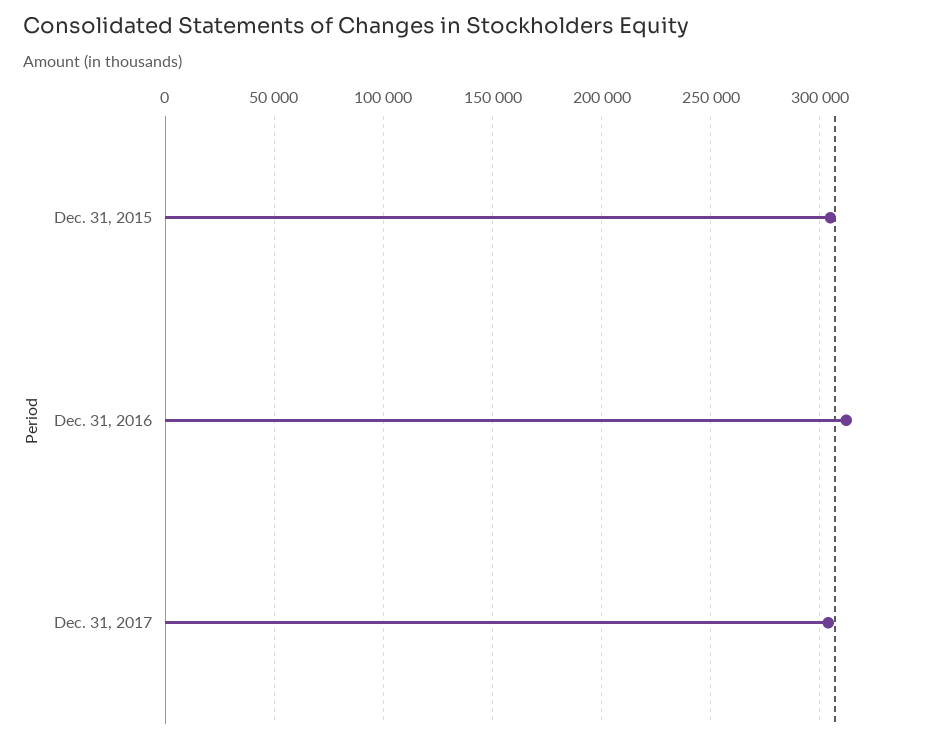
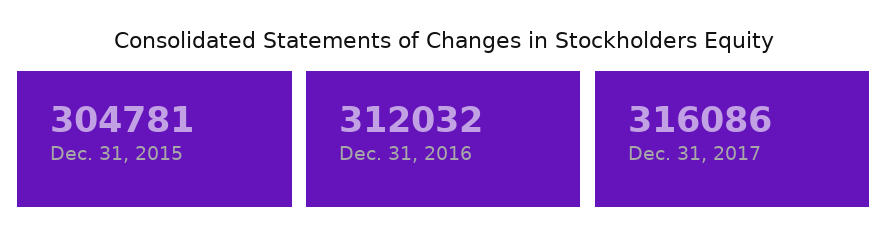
Dec. 31, 2017: 305000 -> 316086

